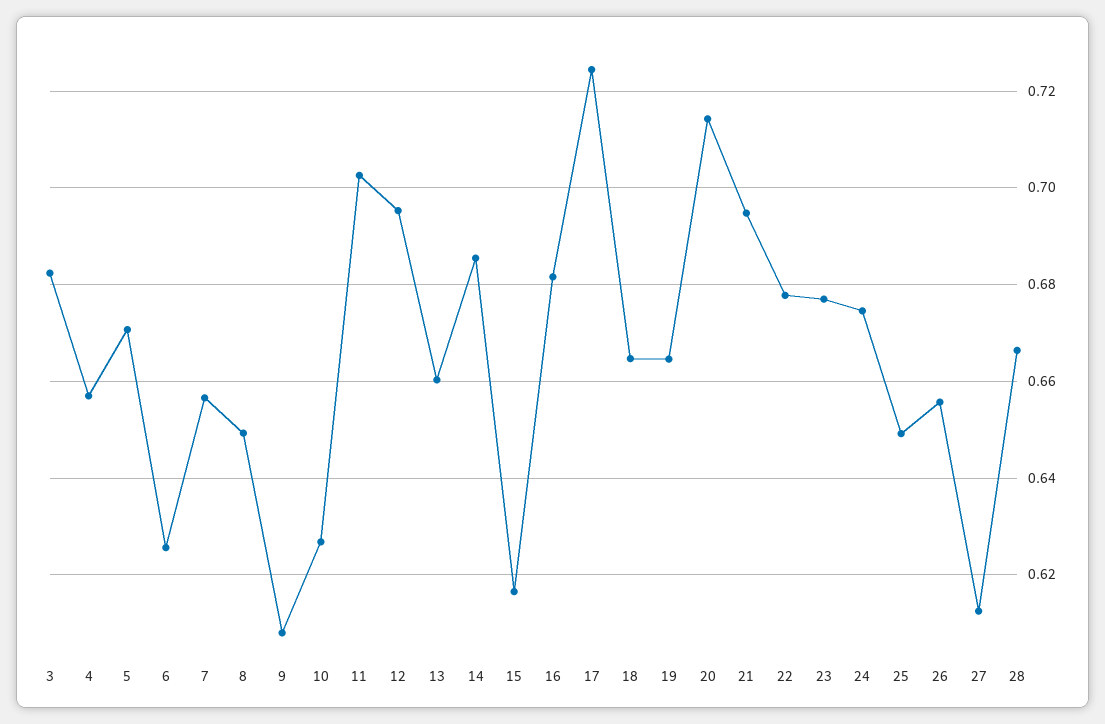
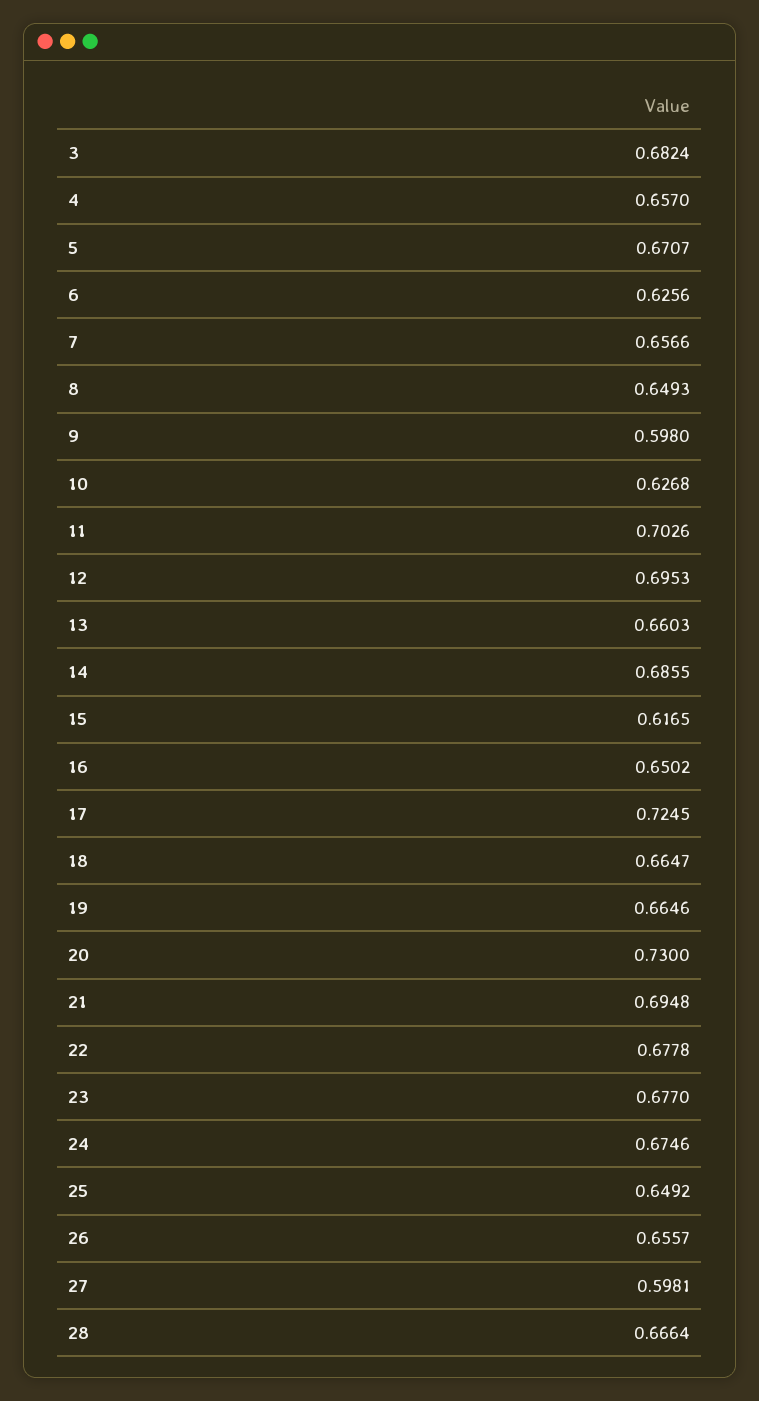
9: 0.608 -> 0.598
16: 0.682 -> 0.6502
20: 0.714 -> 0.73
27: 0.612 -> 0.5981

